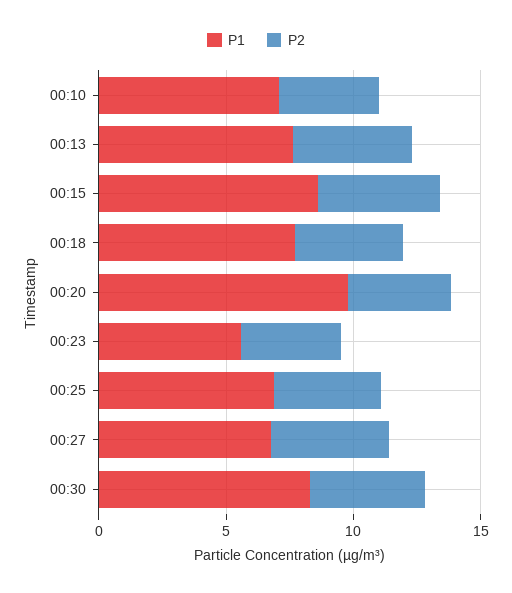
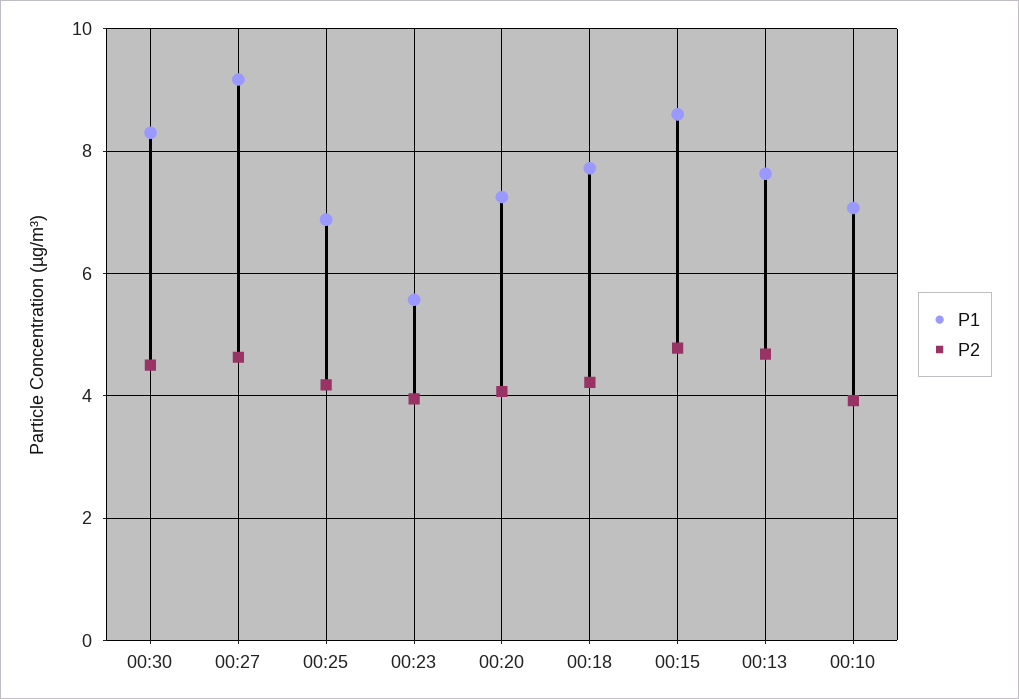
P1, 00:20: 10 -> 7.2
P1, 00:27: 7 -> 9.2

